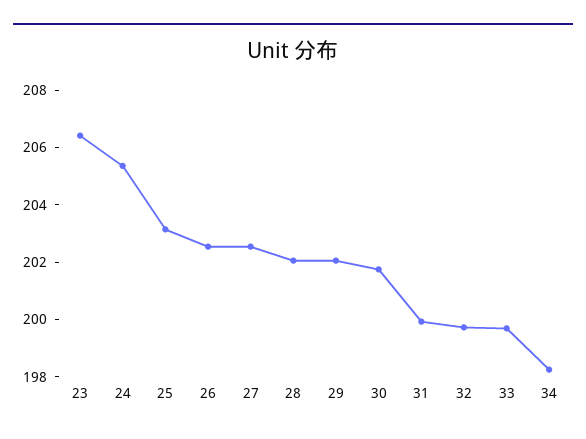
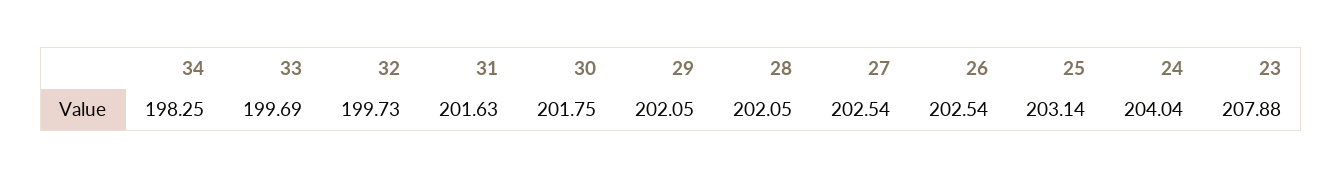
23: 206.5 -> 207.88
24: 205.5 -> 204.04
31: 200 -> 201.63

